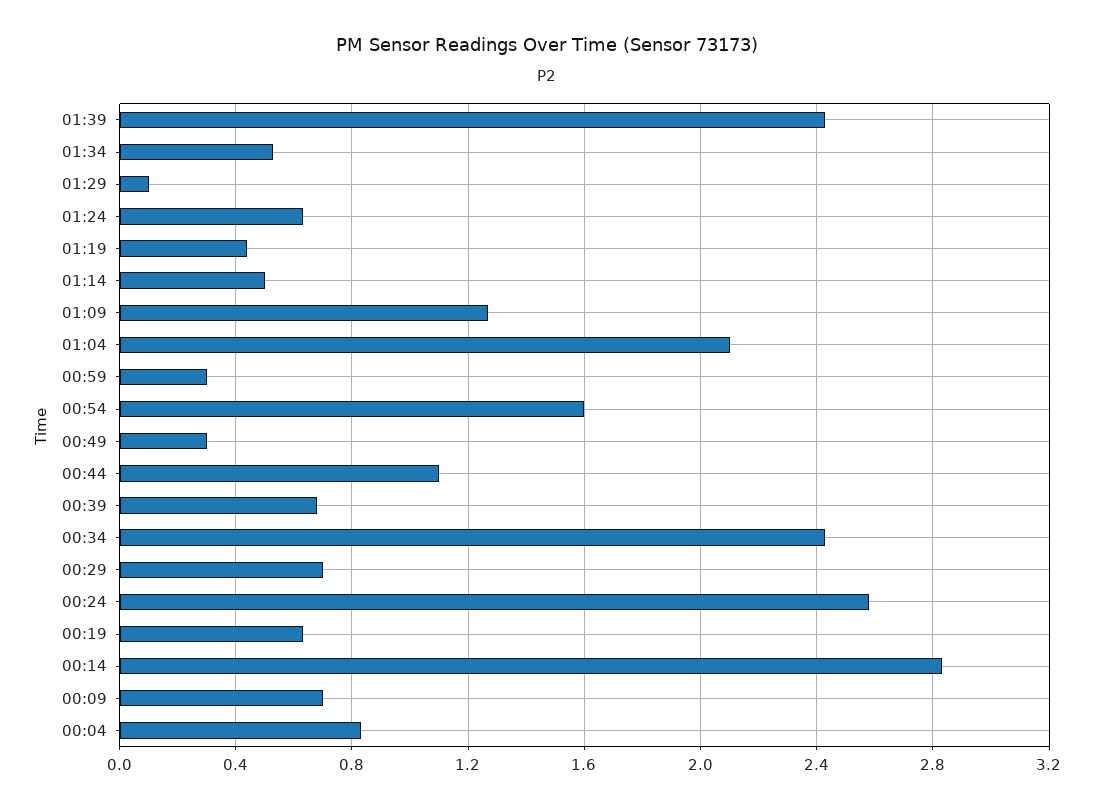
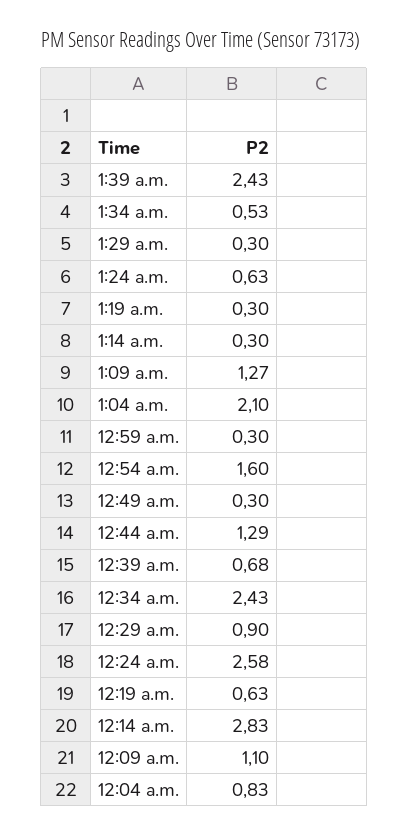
01:29: 0.1 -> 0.3
01:19: 0.45 -> 0.3
01:14: 0.5 -> 0.3
00:44: 1.1 -> 1.29
00:29: 0.7 -> 0.9
00:09: 0.7 -> 1.1

